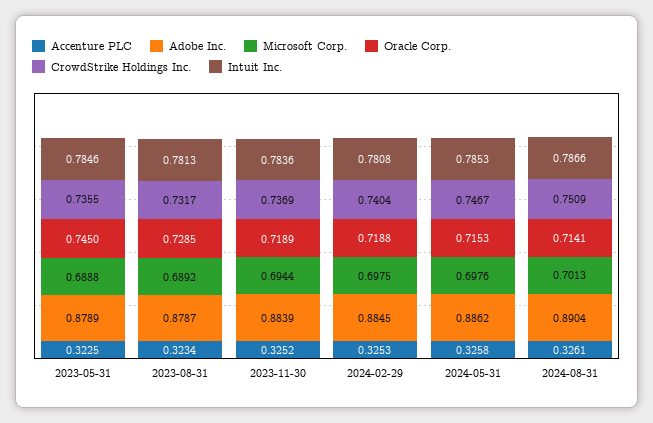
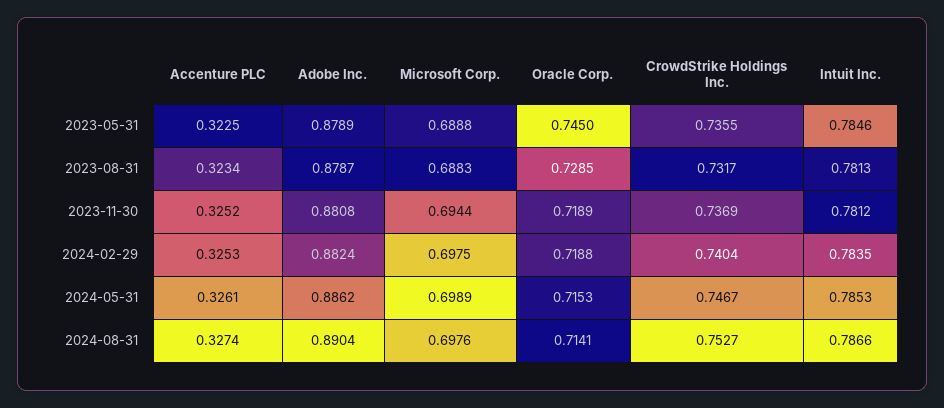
Microsoft Corp., 2023-08-31: 0.6892 -> 0.6883
Adobe Inc., 2023-11-30: 0.8839 -> 0.8808
Intuit Inc., 2023-11-30: 0.7836 -> 0.7812
Adobe Inc., 2024-02-29: 0.8845 -> 0.8824
Intuit Inc., 2024-02-29: 0.7808 -> 0.7835
Accenture PLC, 2024-05-31: 0.3258 -> 0.3261
Microsoft Corp., 2024-05-31: 0.6976 -> 0.6989
Accenture PLC, 2024-08-31: 0.3261 -> 0.3274
Microsoft Corp., 2024-08-31: 0.7013 -> 0.6976
CrowdStrike Holdings Inc., 2024-08-31: 0.7509 -> 0.7527

